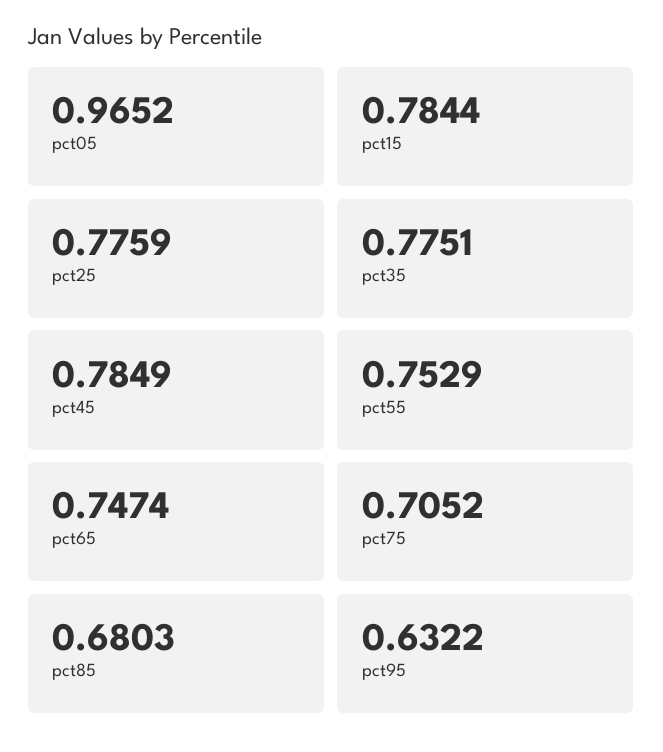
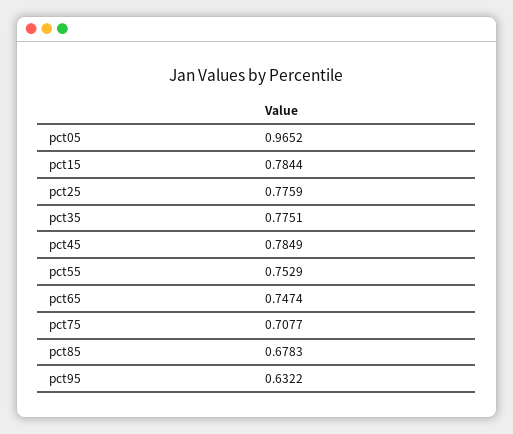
pct75: 0.7052 -> 0.7077
pct85: 0.6803 -> 0.6783

